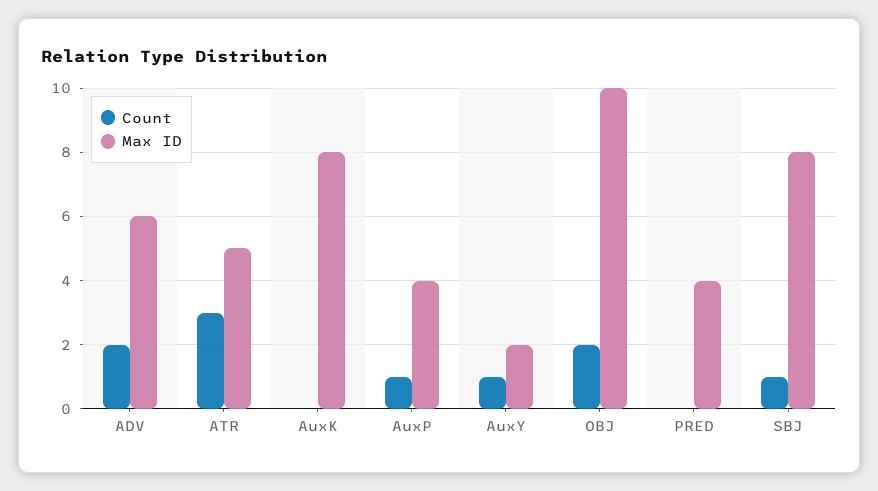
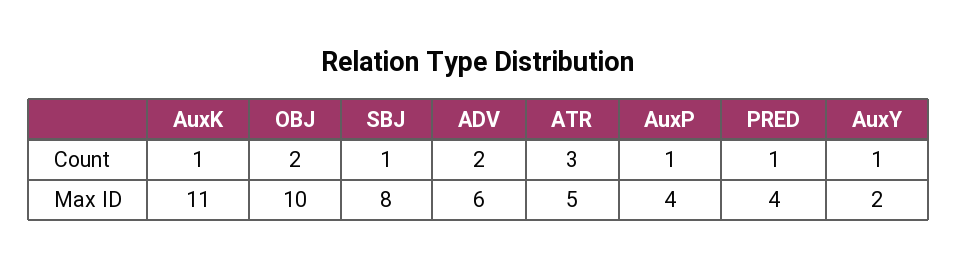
Count, AuxK: 0 -> 1
Max ID, AuxK: 8 -> 11
Count, PRED: 0 -> 1

